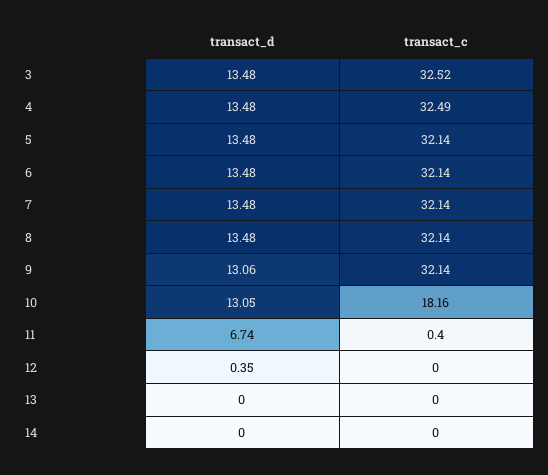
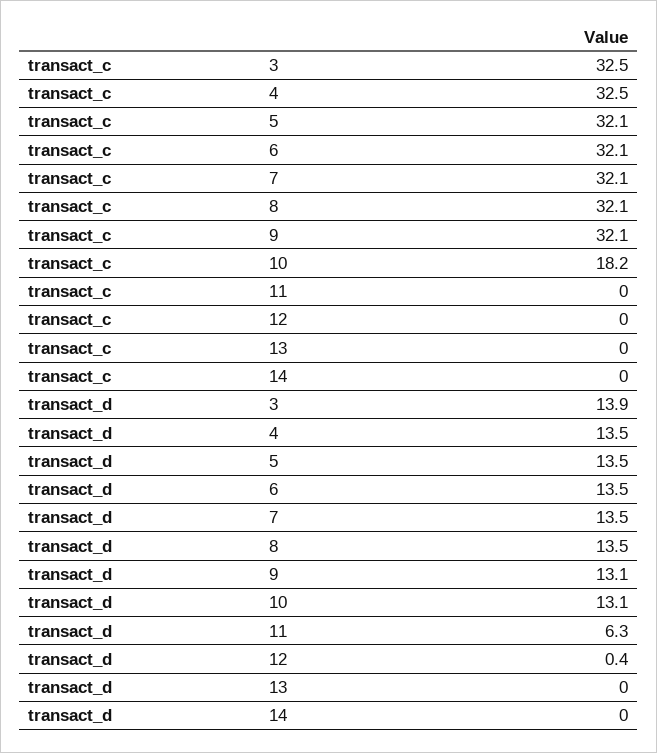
transact_d, 3: 13.48 -> 13.9
transact_d, 11: 6.74 -> 6.3
transact_c, 11: 0.4 -> 0

